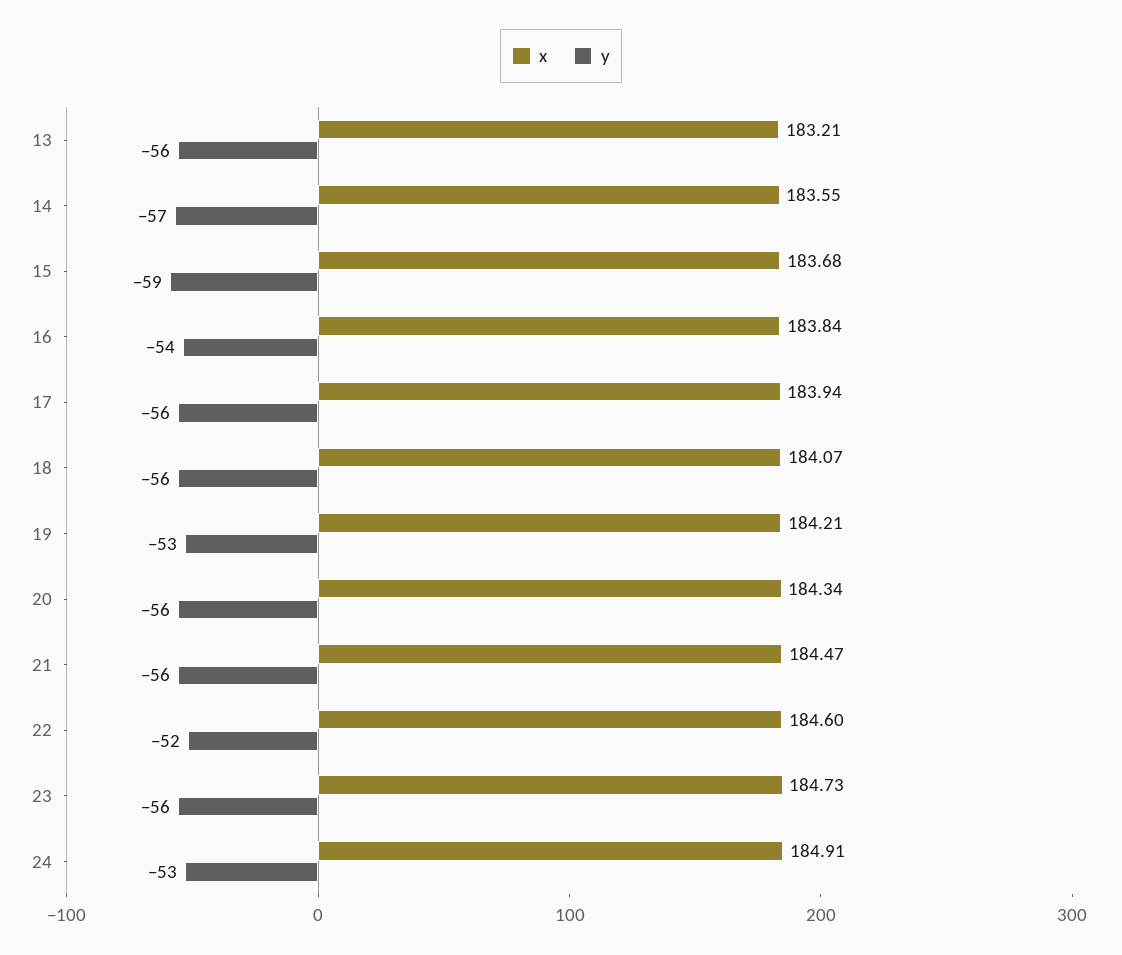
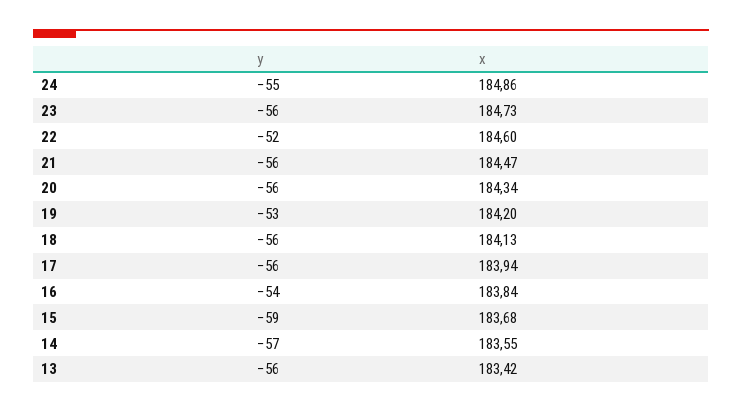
x, 13: 183.21 -> 183.42
x, 18: 184.07 -> 184.13
x, 19: 184.21 -> 184.2
x, 24: 184.91 -> 184.86
y, 24: -53 -> -55

